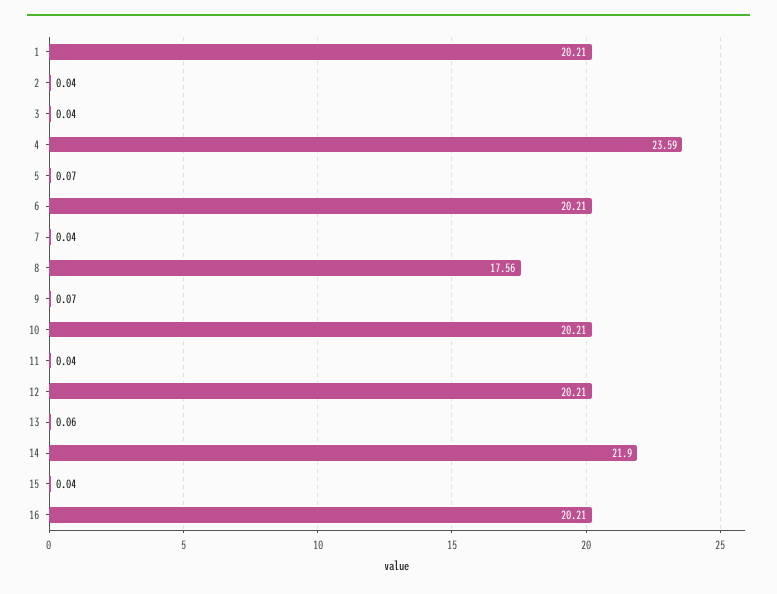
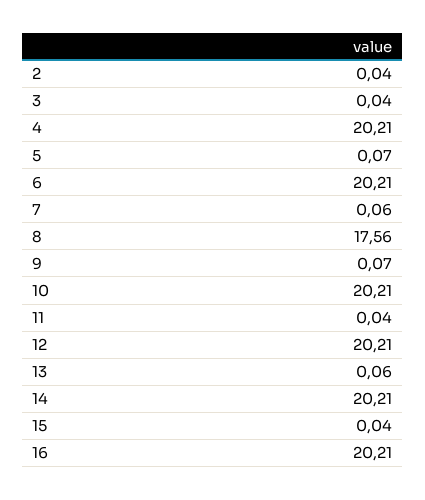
1: 20.21 -> none
4: 23.59 -> 20.21
7: 0.04 -> 0.06
14: 21.9 -> 20.21

